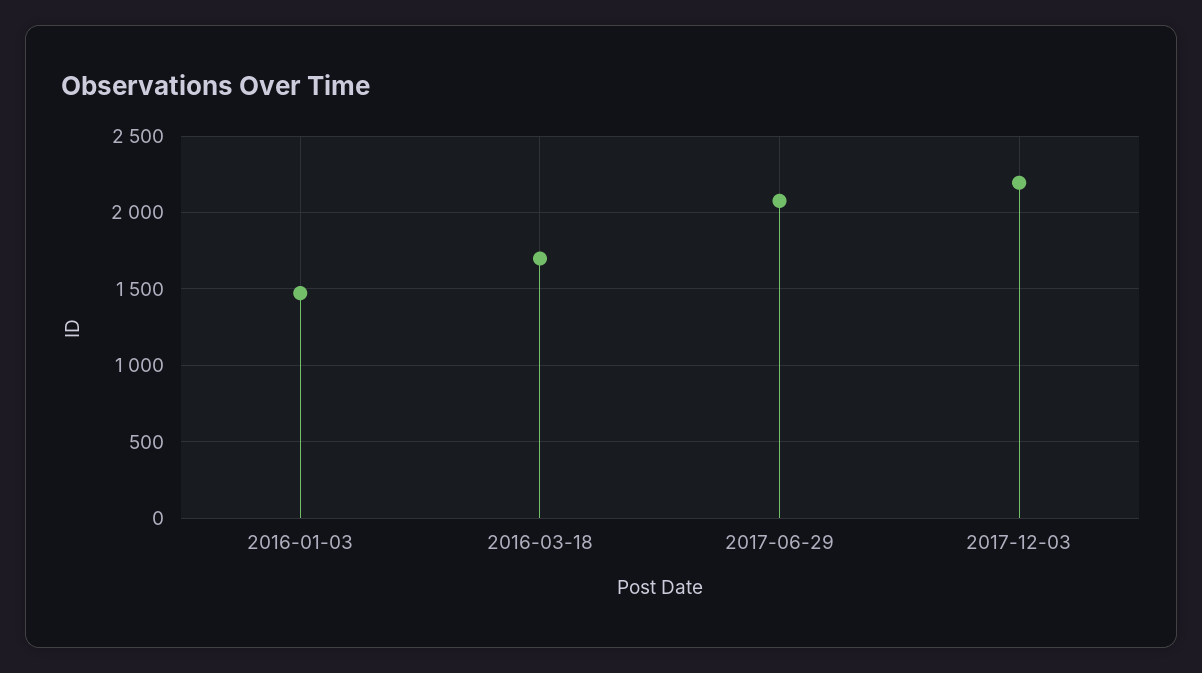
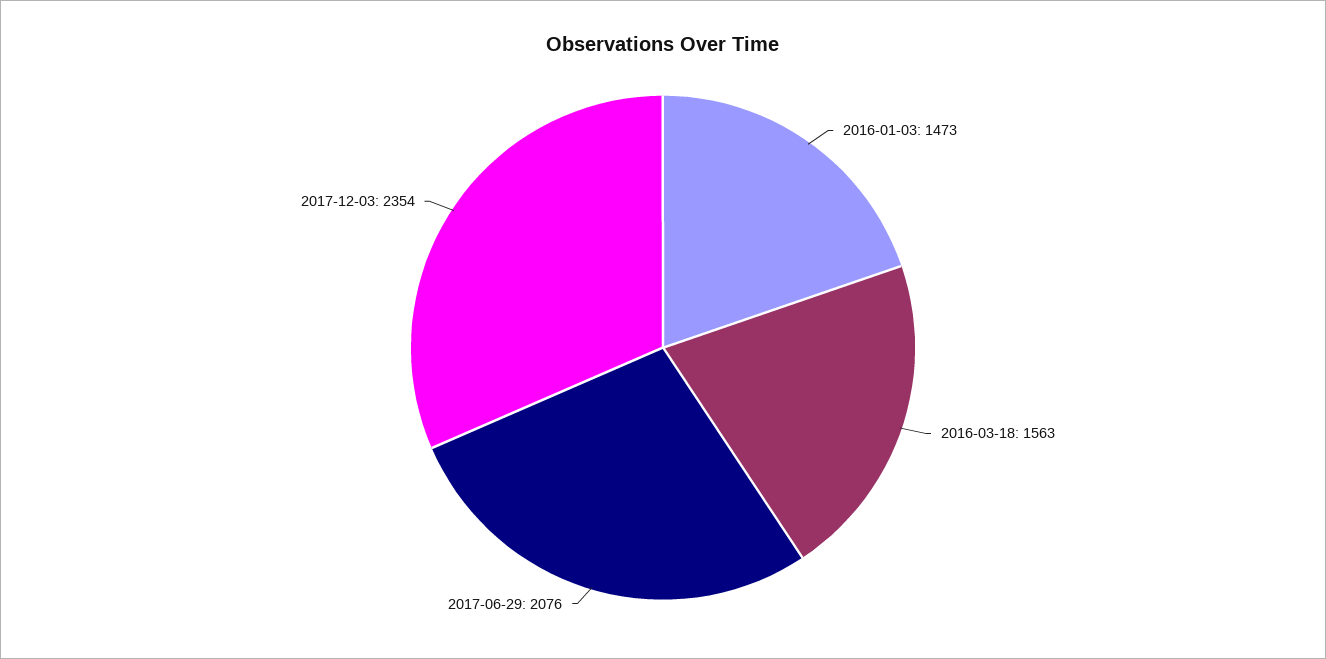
2016-03-18: 1700 -> 1563
2017-12-03: 2200 -> 2354

